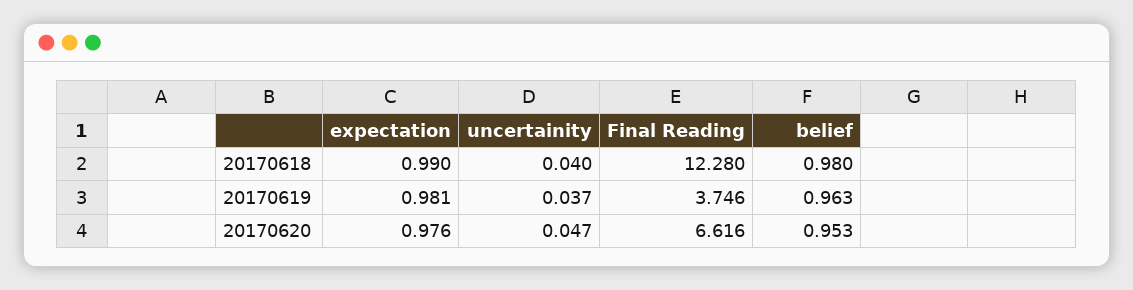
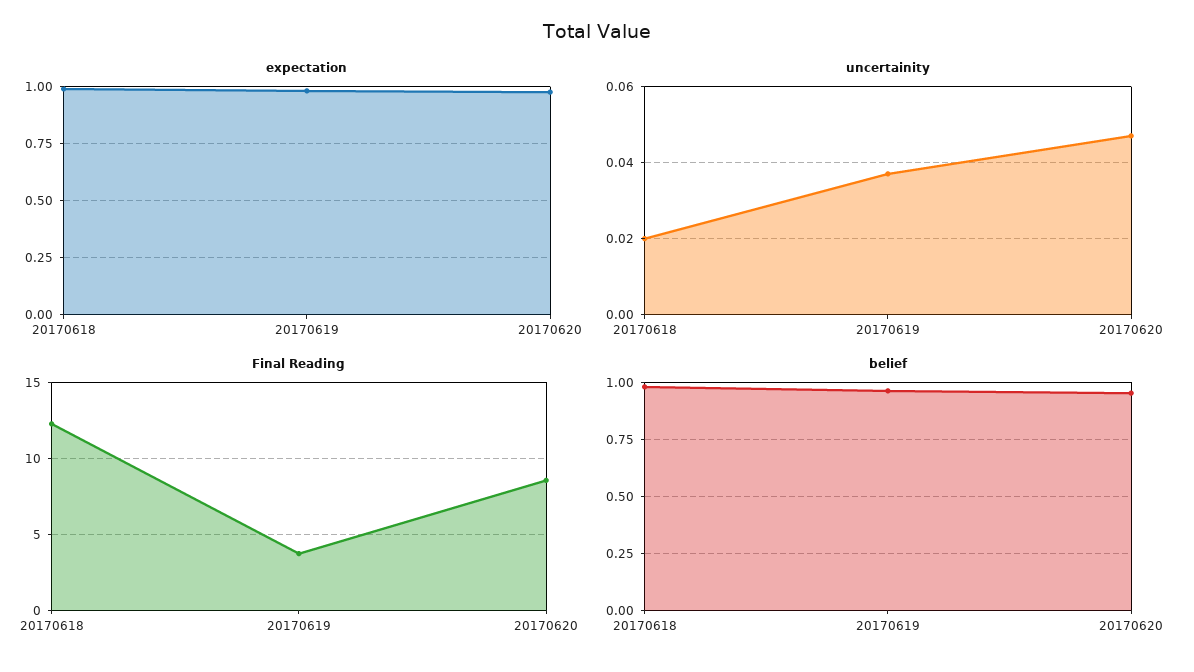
uncertainity, 20170618: 0.04 -> 0.02
Final Reading, 20170620: 6.616 -> 8.5

